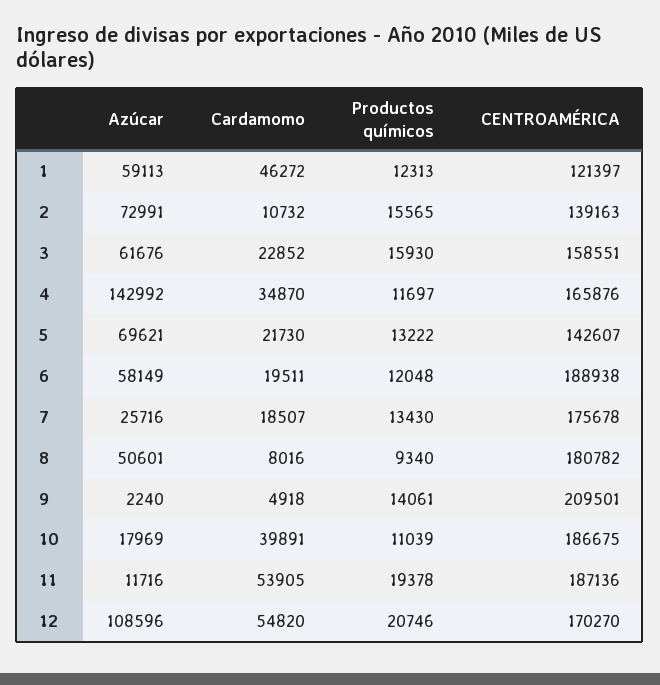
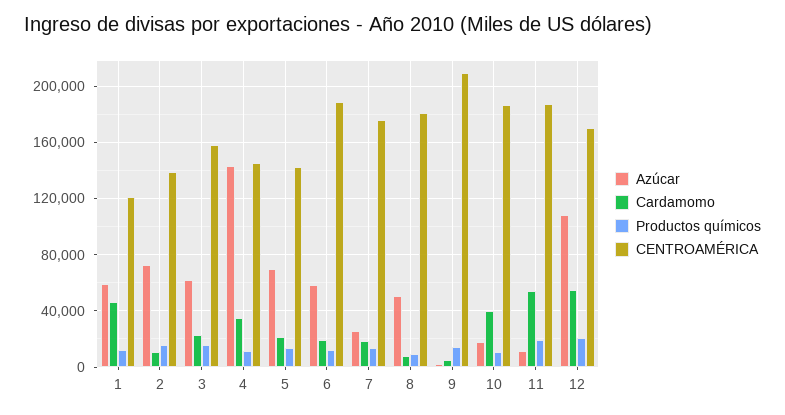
CENTROAMÉRICA, 4: 165876 -> 145000

